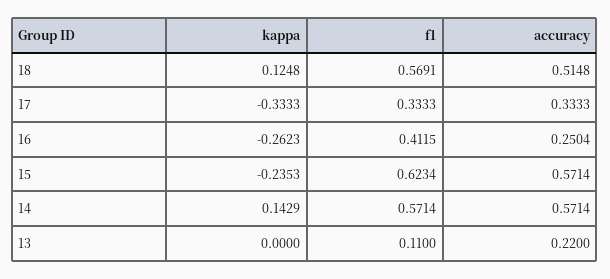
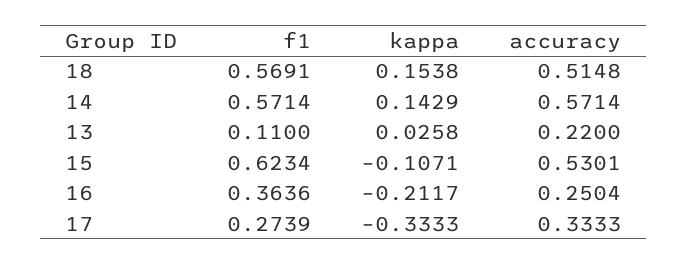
kappa, 18: 0.1248 -> 0.1538
f1, 17: 0.3333 -> 0.2739
kappa, 16: -0.2623 -> -0.2117
f1, 16: 0.4115 -> 0.3636
kappa, 15: -0.2353 -> -0.1071
accuracy, 15: 0.5714 -> 0.5301
kappa, 13: 0 -> 0.0258

